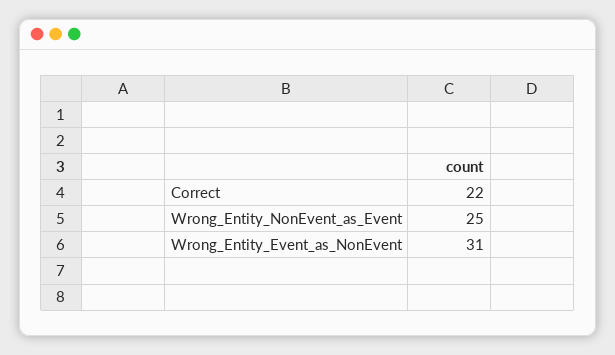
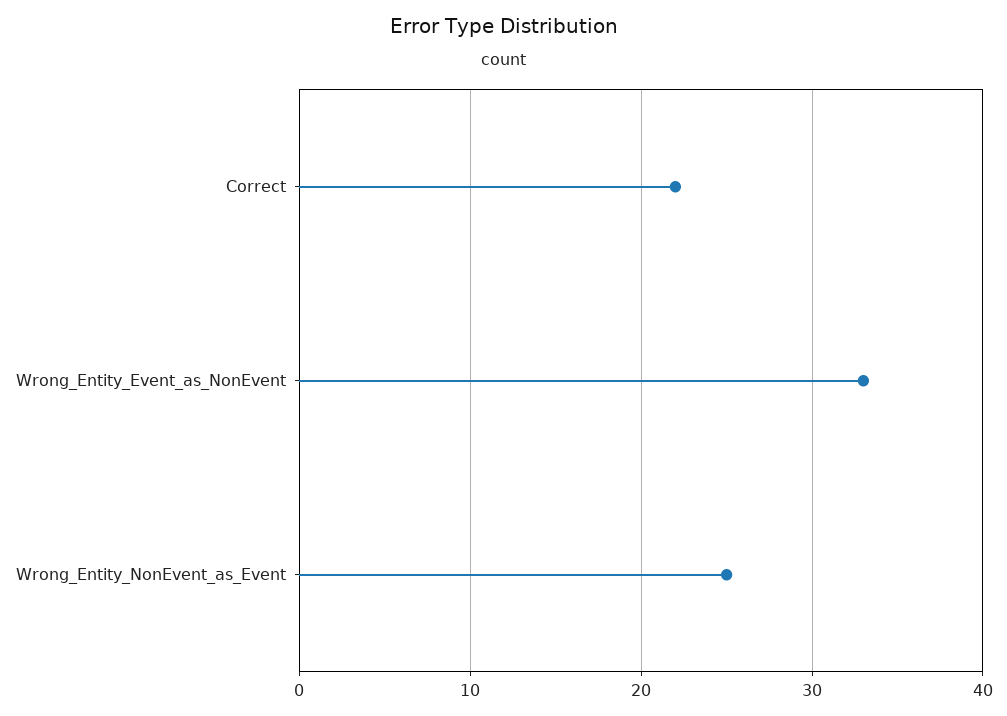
Wrong_Entity_Event_as_NonEvent: 31 -> 33

